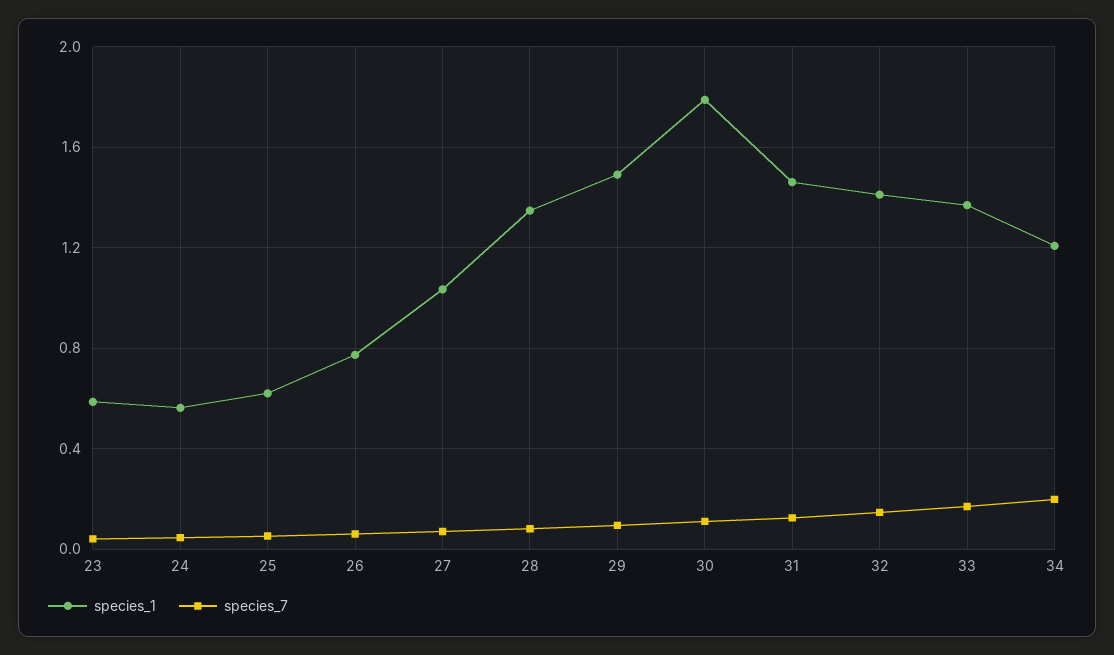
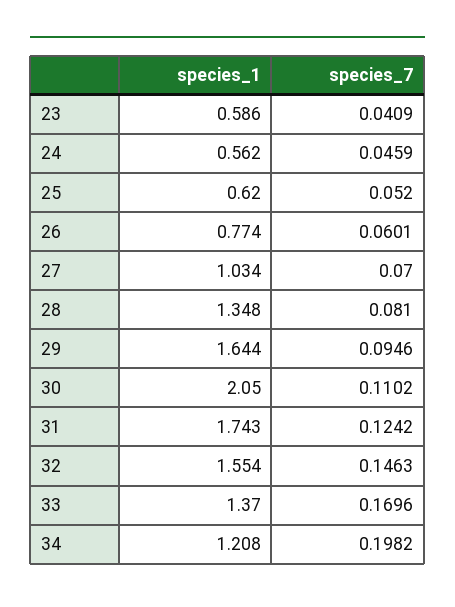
species_1, 29: 1.5 -> 1.644
species_1, 30: 1.8 -> 2.05
species_1, 31: 1.45 -> 1.743
species_1, 32: 1.4 -> 1.554

